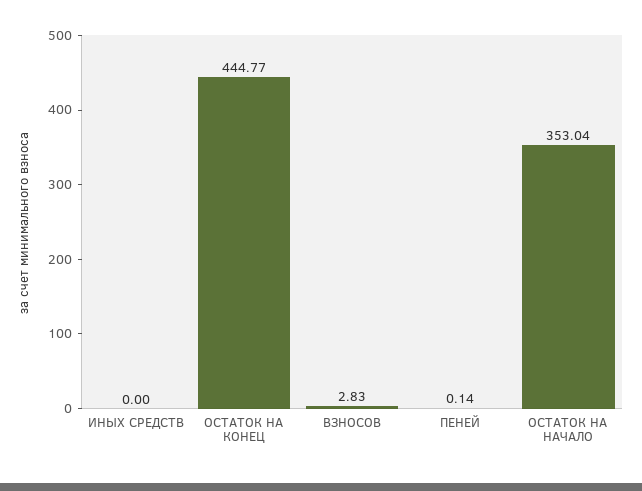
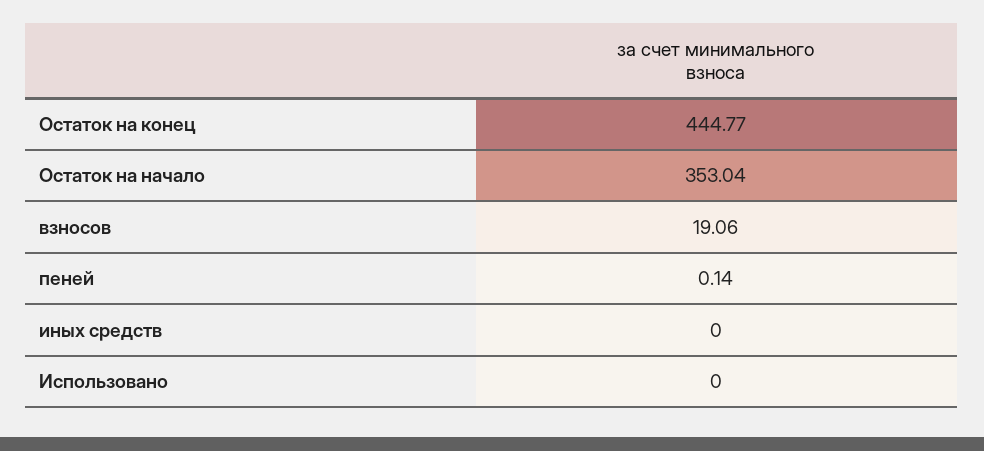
ВЗНОСОВ: 2.83 -> 19.06
Использовано: none -> 0

